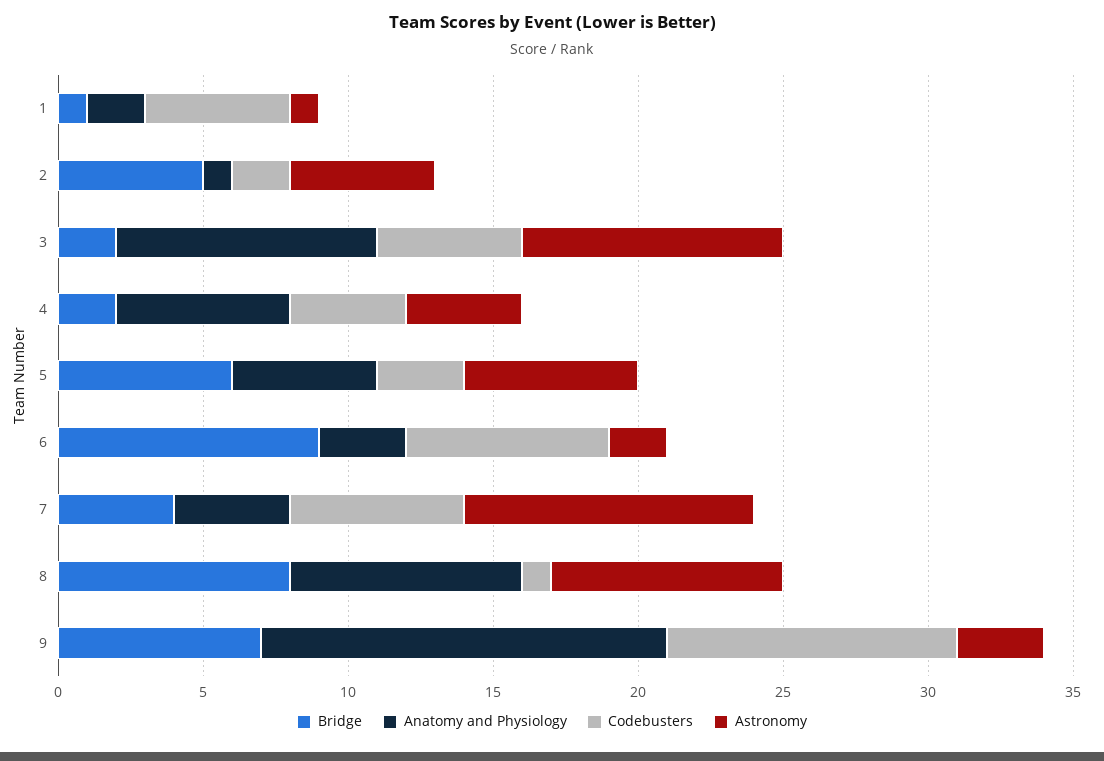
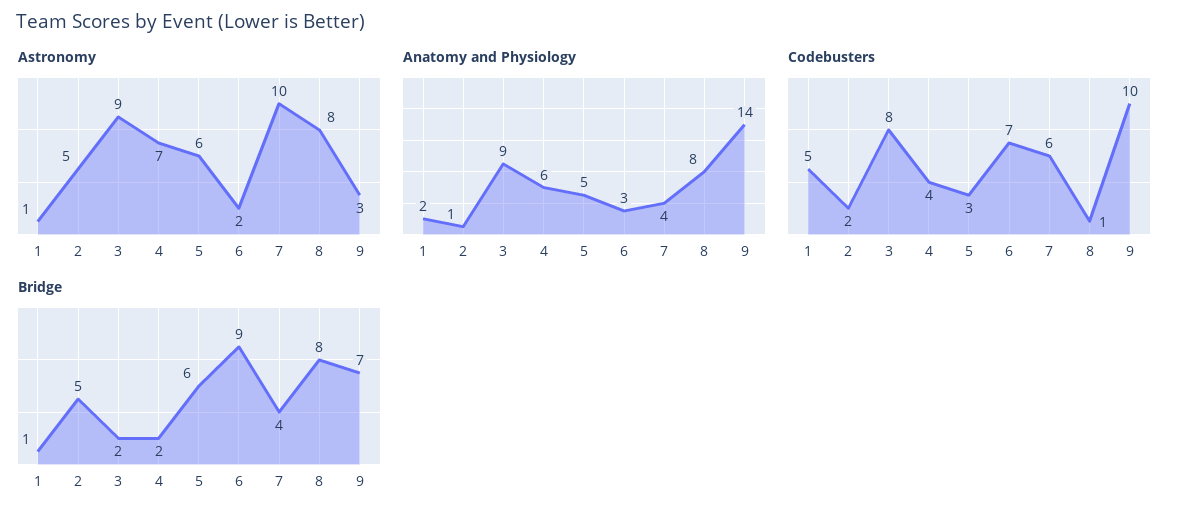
Codebusters, 3: 5 -> 8
Astronomy, 4: 4 -> 7

